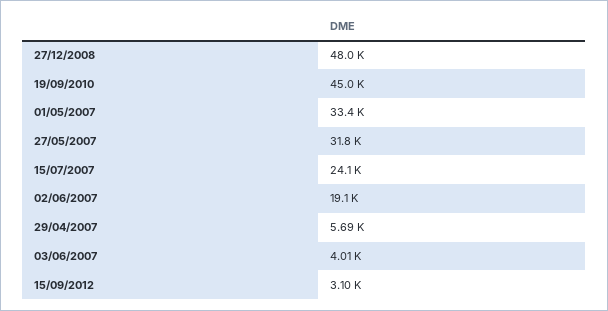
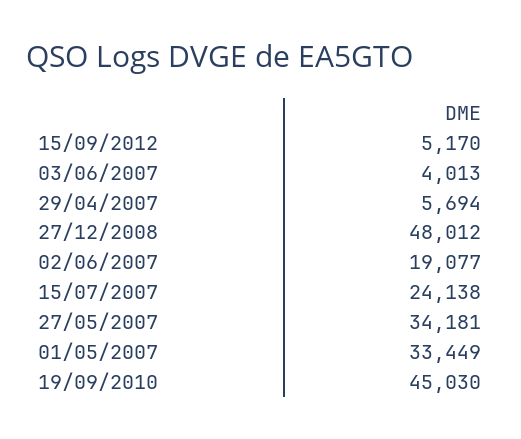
27/05/2007: 31800 -> 34181
15/09/2012: 3100 -> 5170

